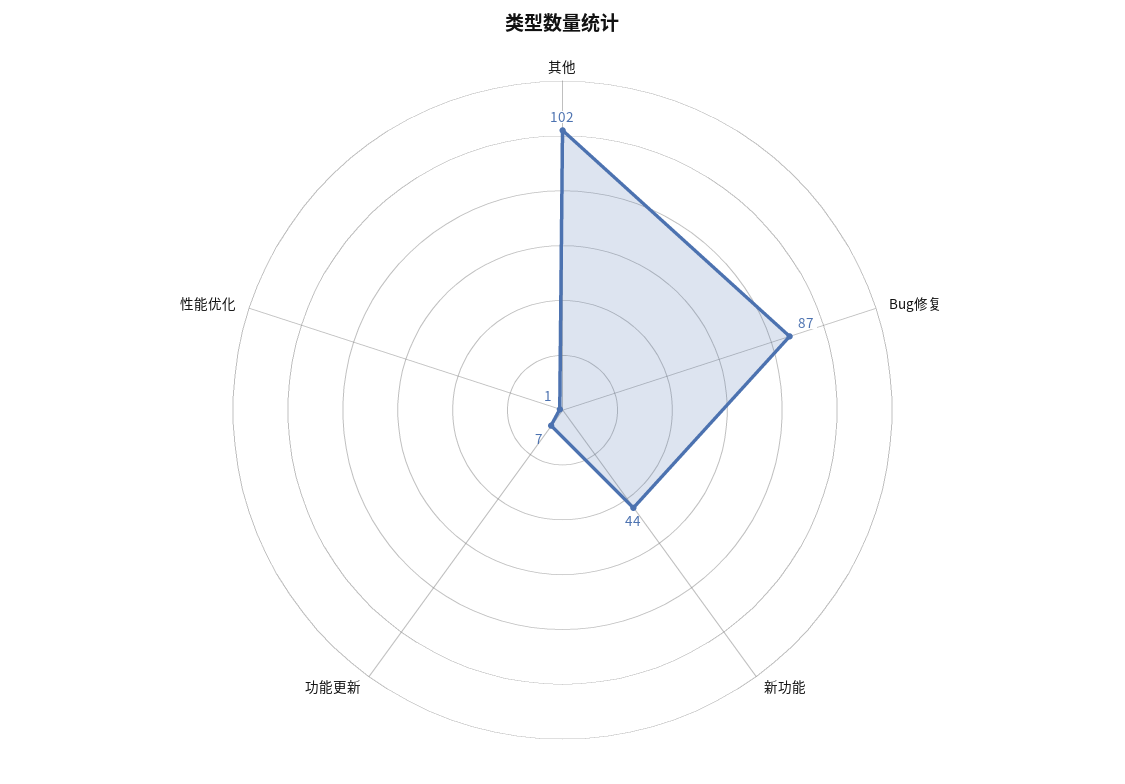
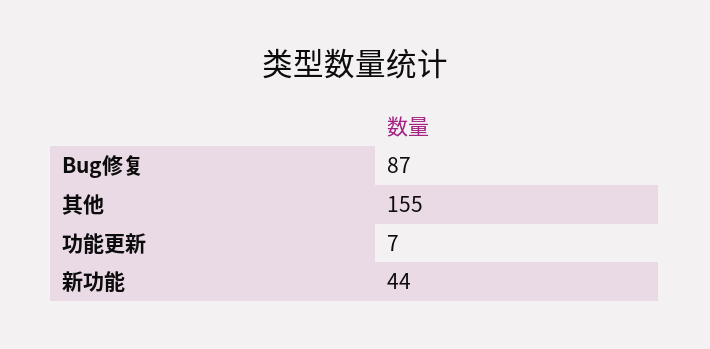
其他: 102 -> 155
性能优化: 1 -> none

